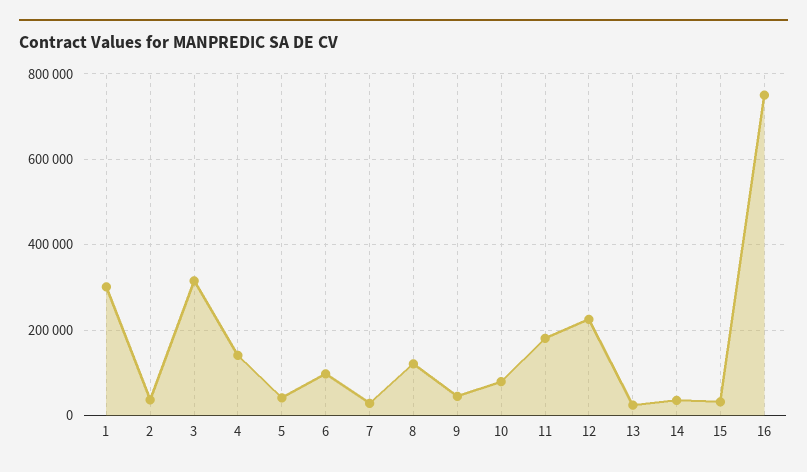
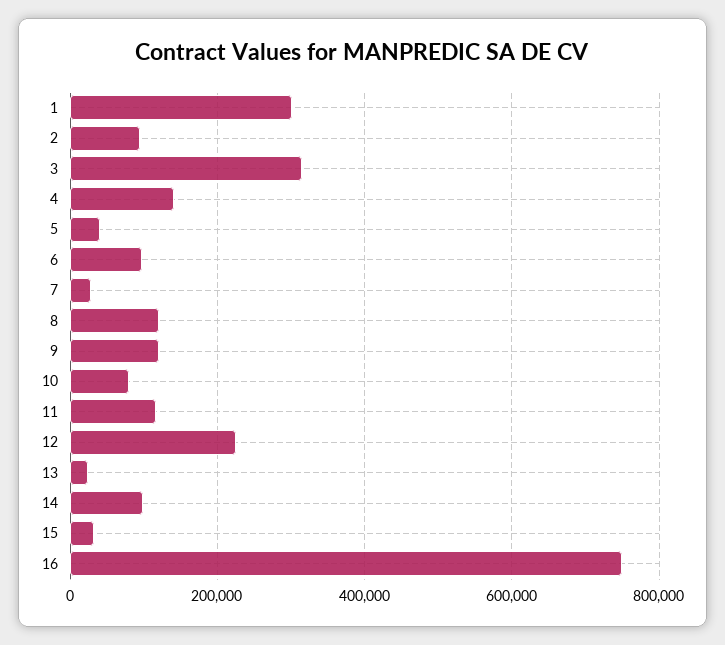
2: 40000 -> 100000
9: 40000 -> 120000
11: 180000 -> 120000
14: 40000 -> 100000

